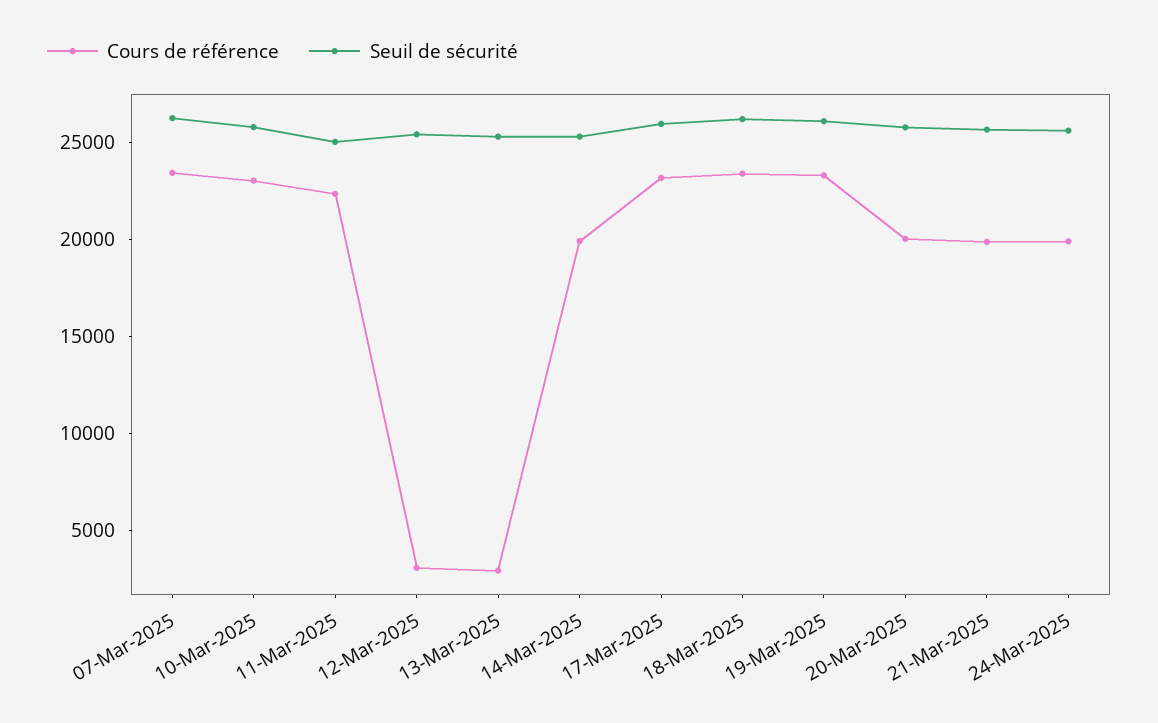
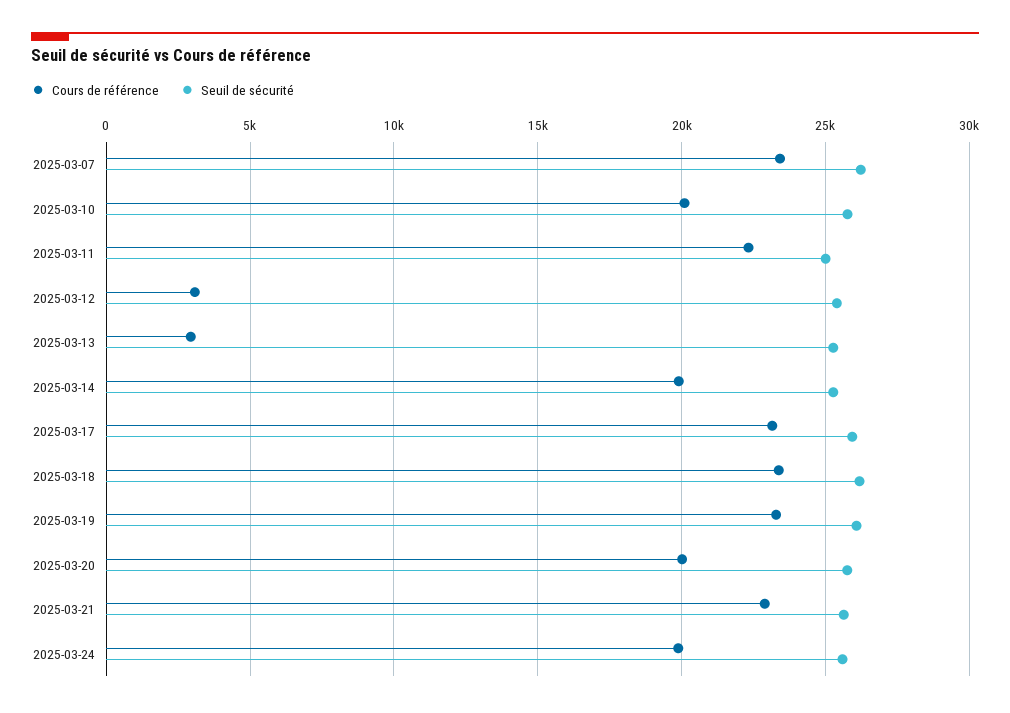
Cours de référence, 10-Mar-2025: 23000 -> 20000
Cours de référence, 21-Mar-2025: 20000 -> 23000

